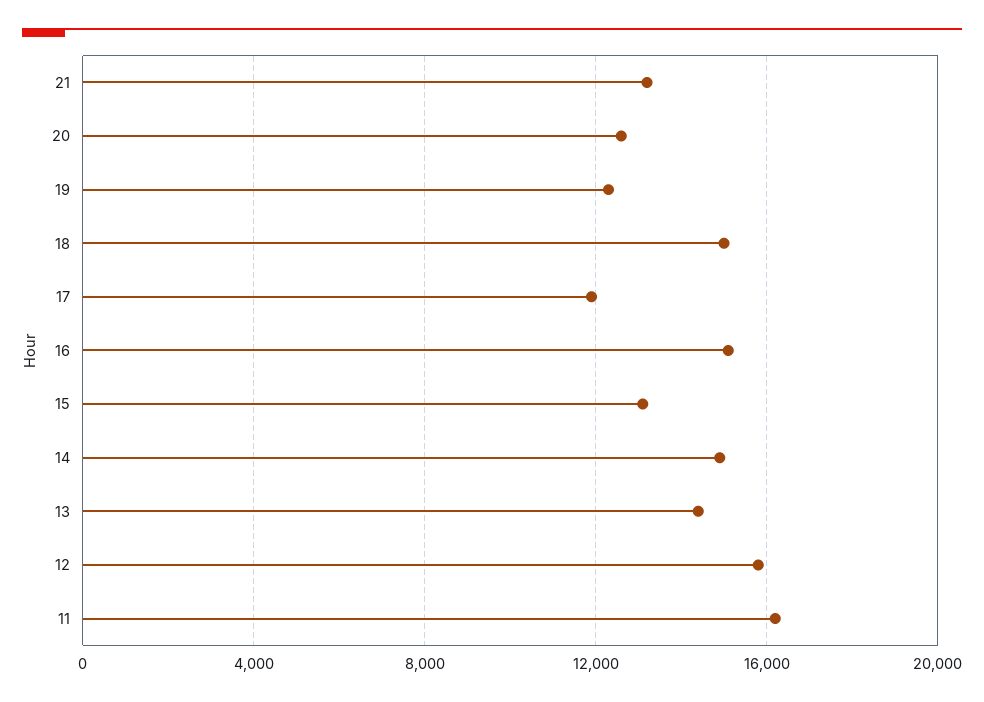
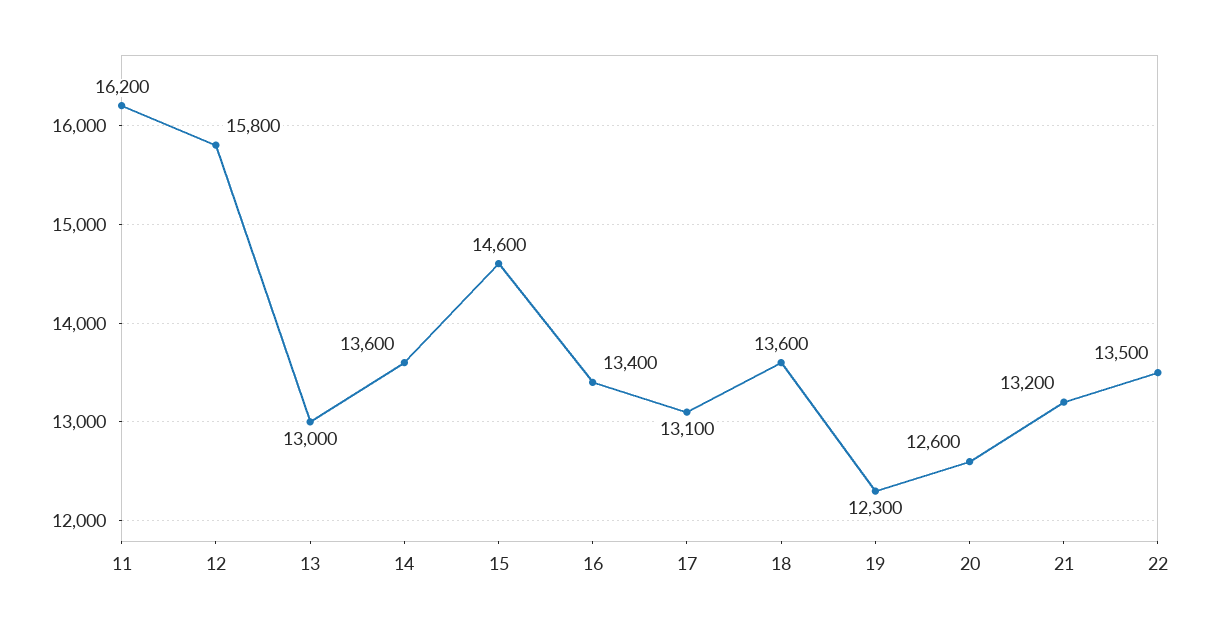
18: 15000 -> 13600
17: 12000 -> 13100
16: 15000 -> 13400
15: 13000 -> 14600
14: 15000 -> 13600
13: 14500 -> 13000
22: none -> 13500

